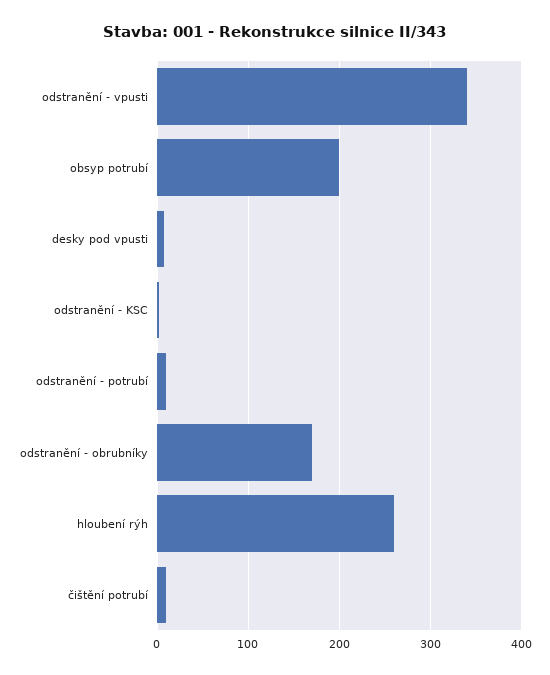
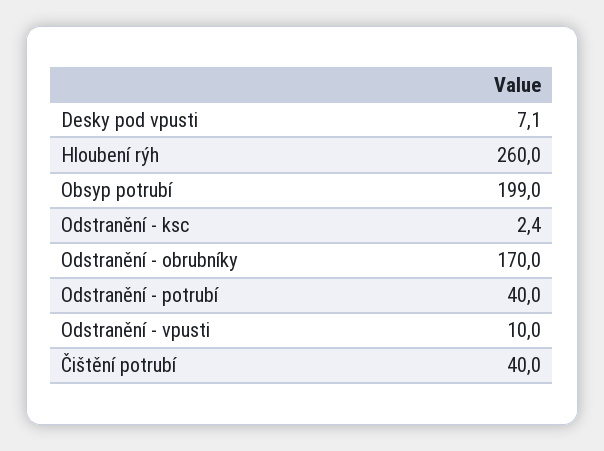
odstranění - vpusti: 340 -> 10
odstranění - potrubí: 10 -> 40
čištění potrubí: 10 -> 40

